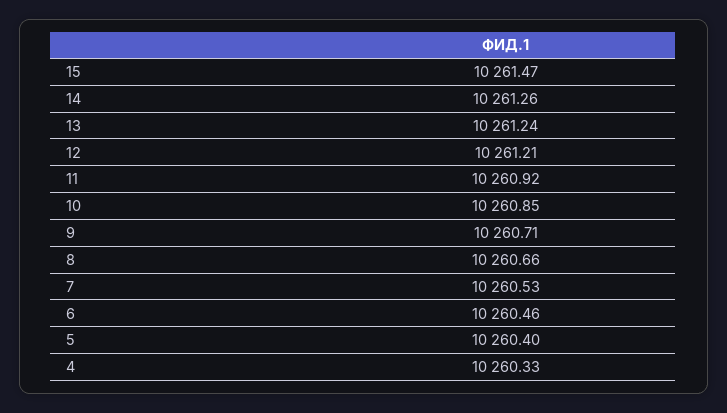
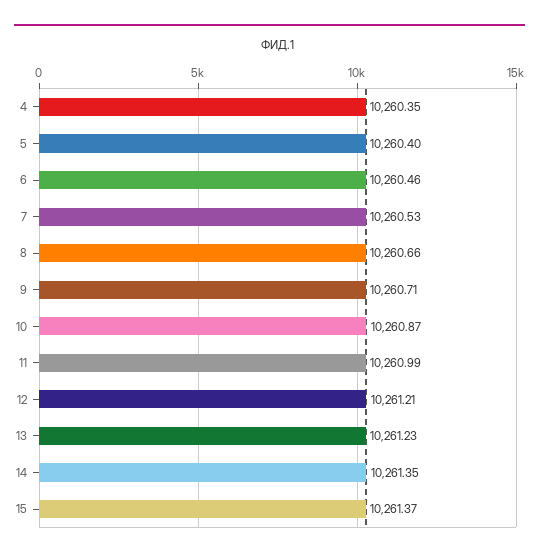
15: 10261.47 -> 10261.37
14: 10261.26 -> 10261.35
13: 10261.24 -> 10261.23
11: 10260.92 -> 10260.99
10: 10260.85 -> 10260.87
4: 10260.33 -> 10260.35

